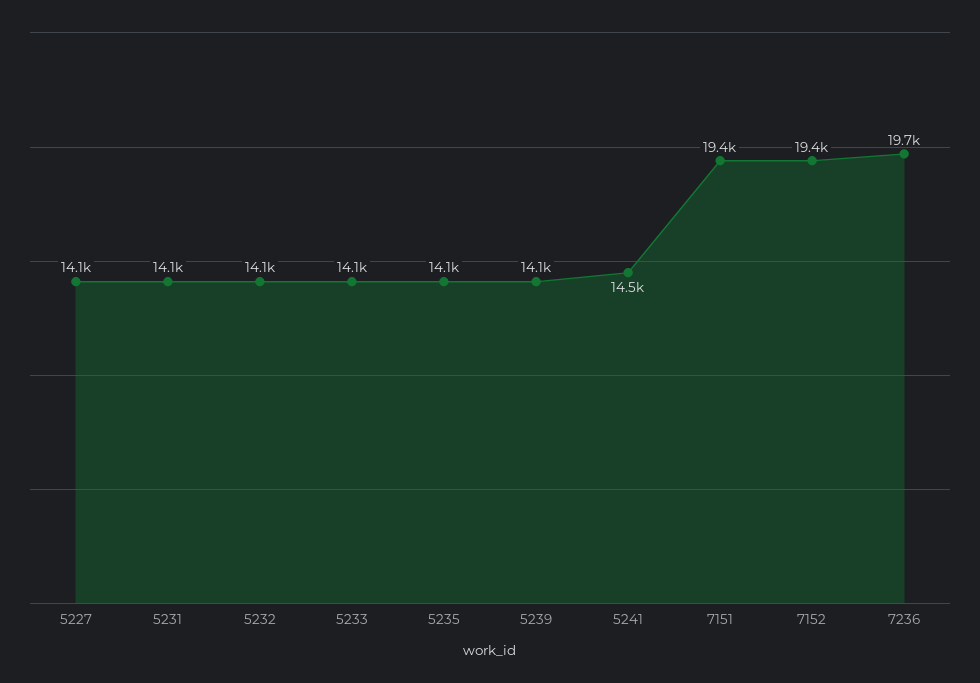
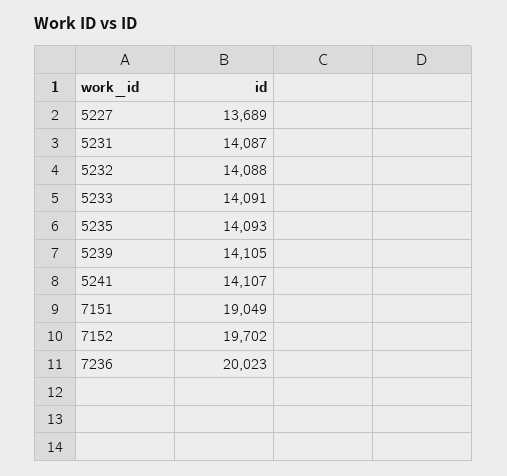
5227: 14100 -> 13689
5241: 14500 -> 14107
7151: 19400 -> 19049
7152: 19400 -> 19702
7236: 19700 -> 20023

